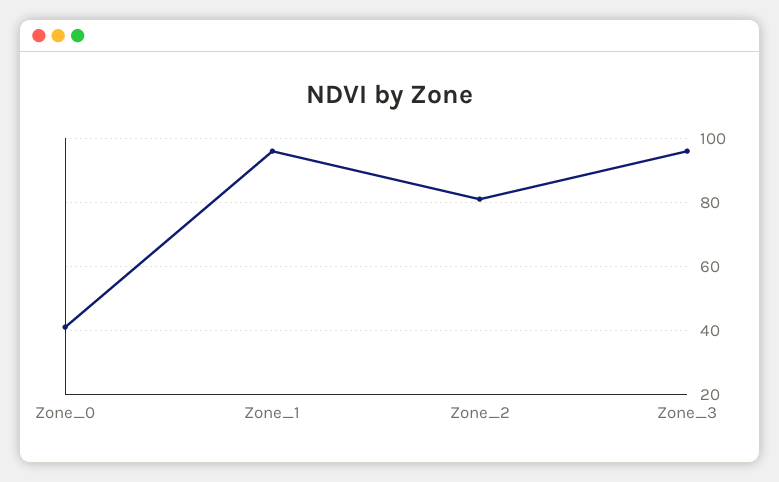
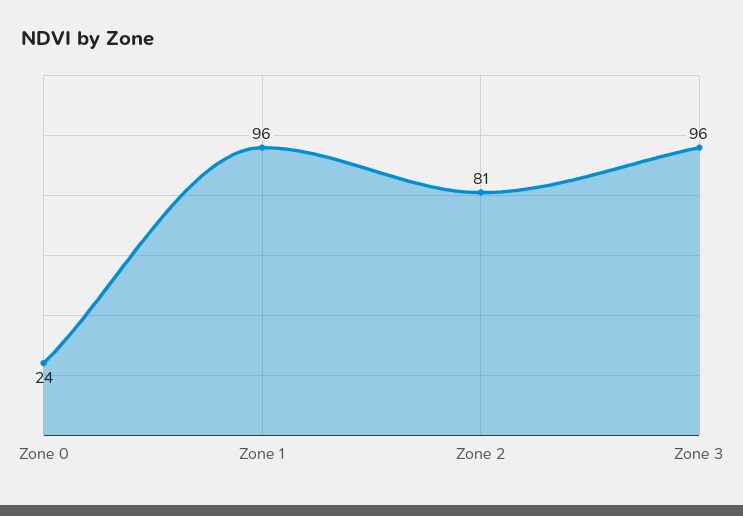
Zone_0: 40 -> 24

